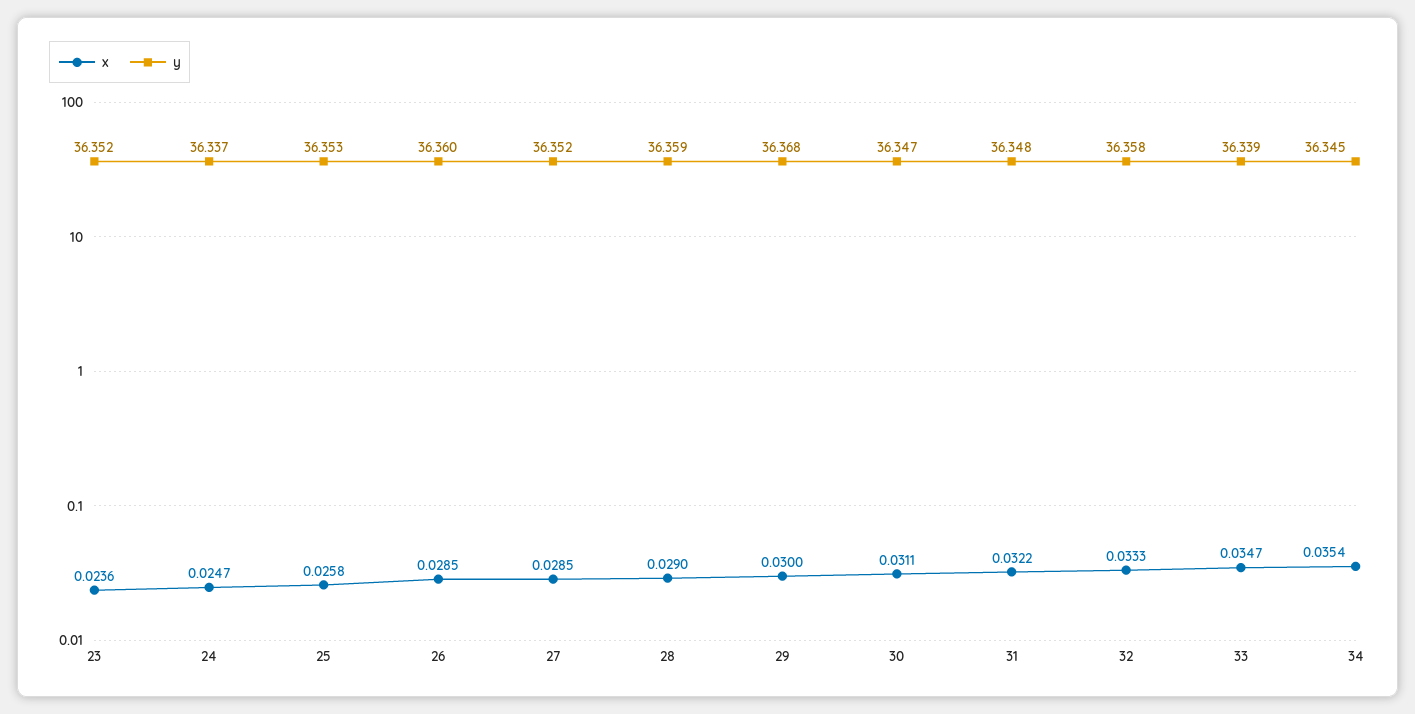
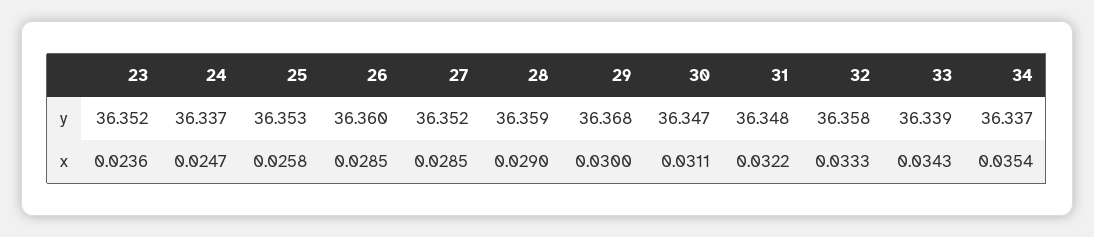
x, 33: 0.0347 -> 0.0343
y, 34: 36.345 -> 36.337

